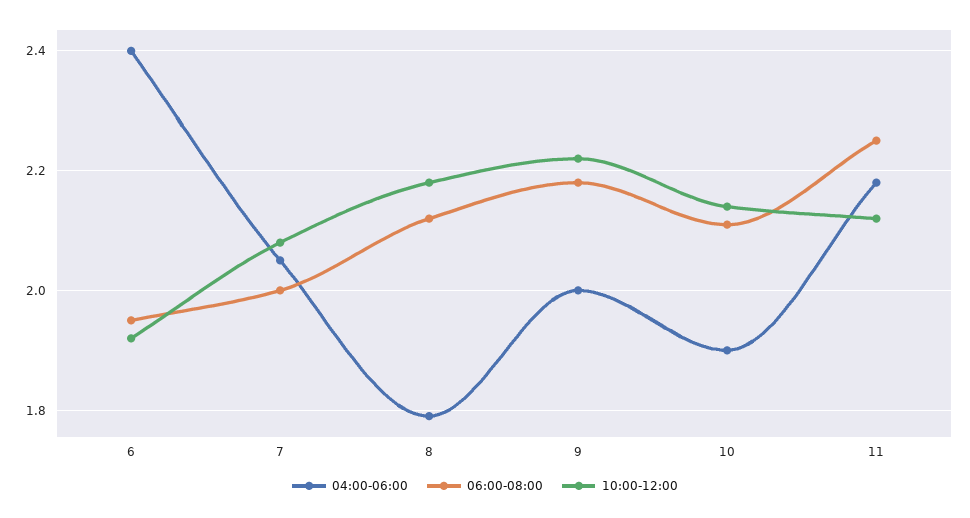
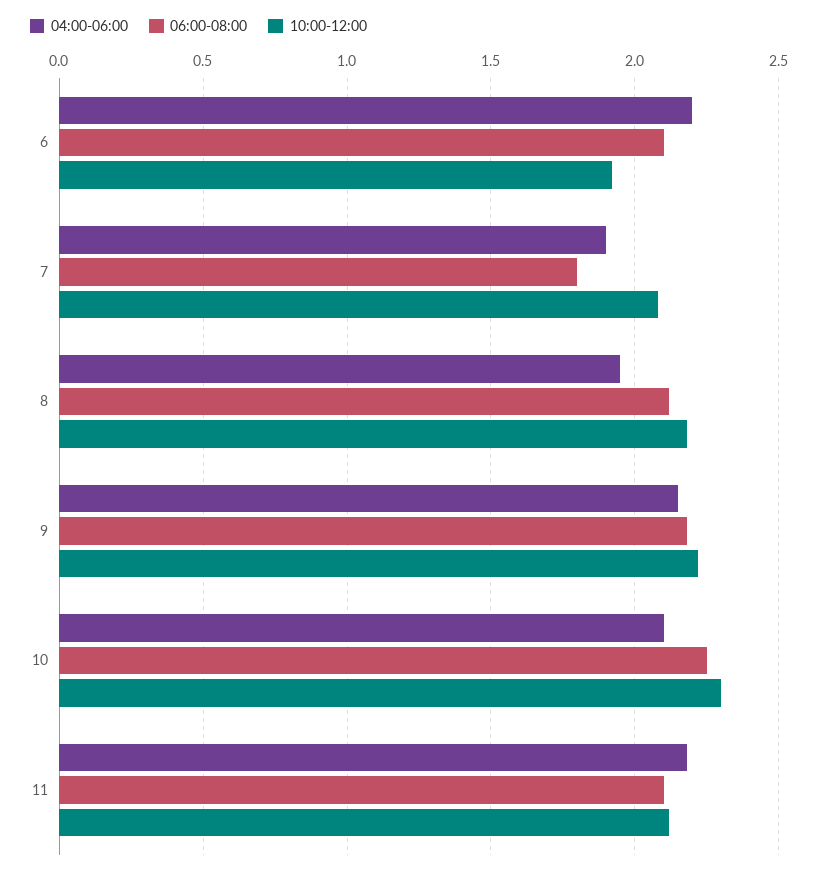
04:00-06:00, 6: 2.4 -> 2.2
06:00-08:00, 6: 1.95 -> 2.1
04:00-06:00, 7: 2.05 -> 1.9
06:00-08:00, 7: 2 -> 1.8
04:00-06:00, 8: 1.8 -> 1.95
04:00-06:00, 9: 2 -> 2.15
04:00-06:00, 10: 1.9 -> 2.1
06:00-08:00, 10: 2.1 -> 2.25
10:00-12:00, 10: 2.15 -> 2.3
06:00-08:00, 11: 2.25 -> 2.1

